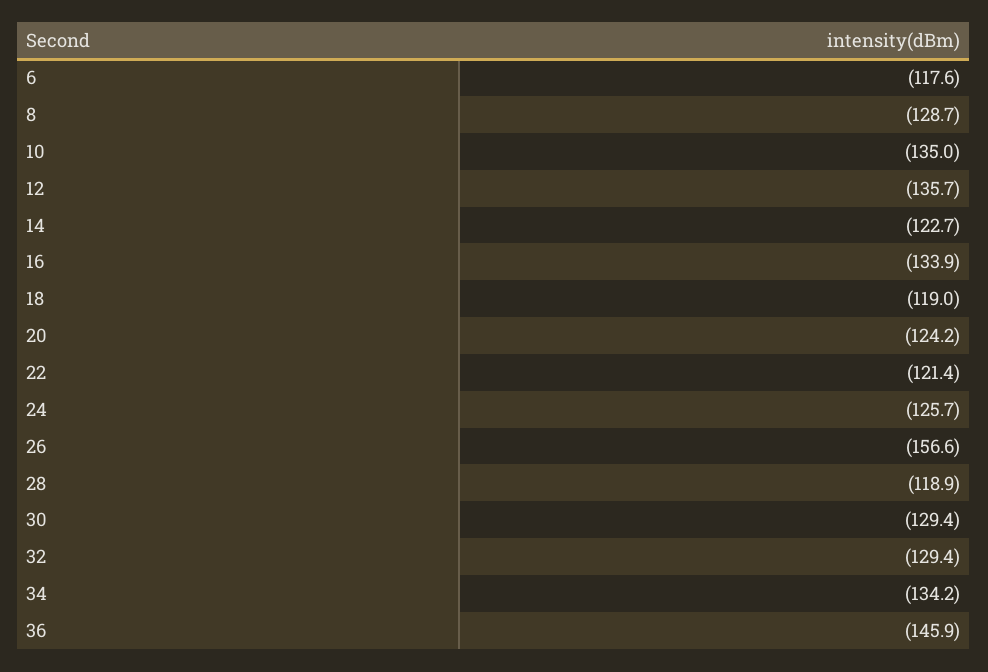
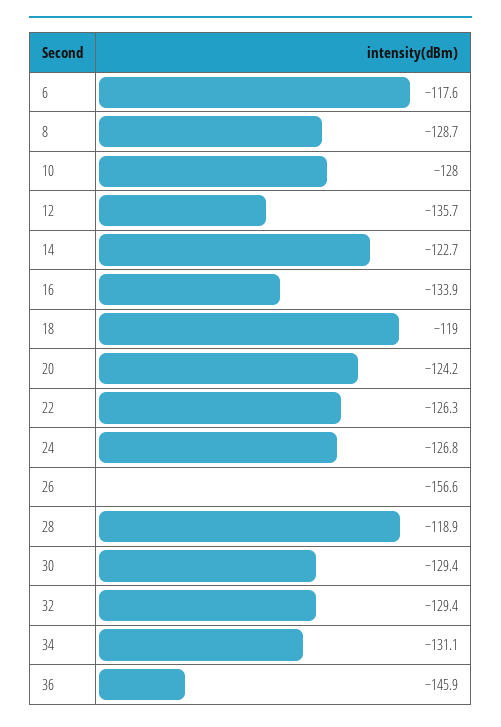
10: -135 -> -128
22: -121.4 -> -126.3
24: -125.7 -> -126.8
34: -134.2 -> -131.1

